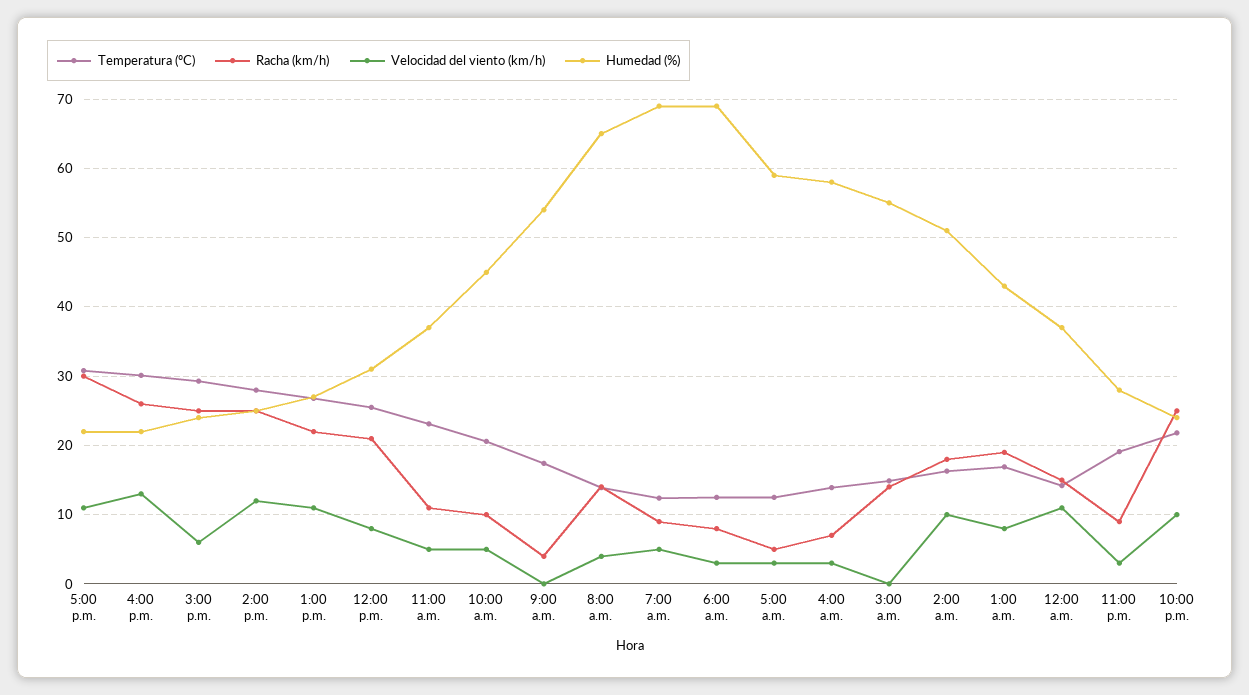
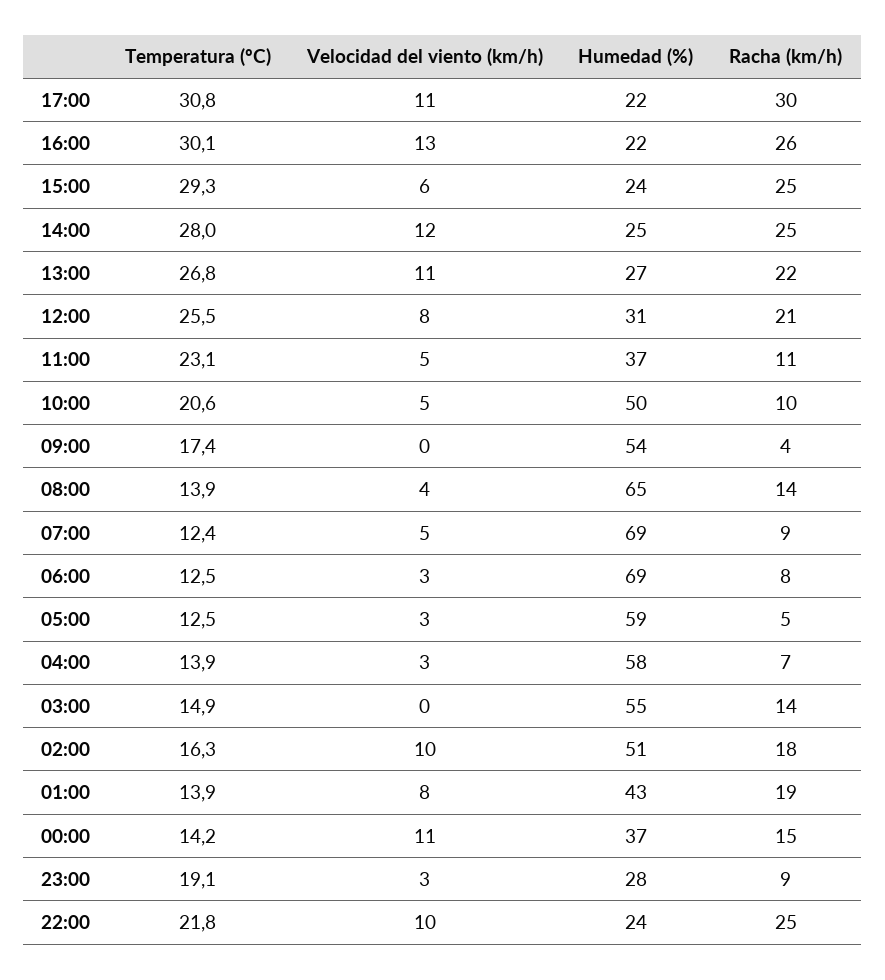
Humedad (%), 10:00 a.m.: 45 -> 50
Temperatura (ºC), 1:00 a.m.: 17 -> 13.9

